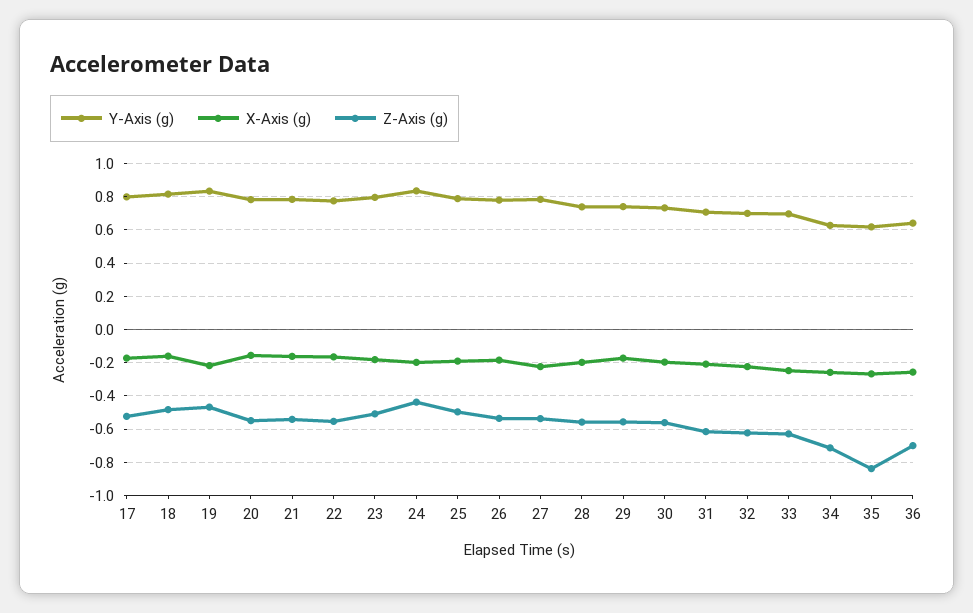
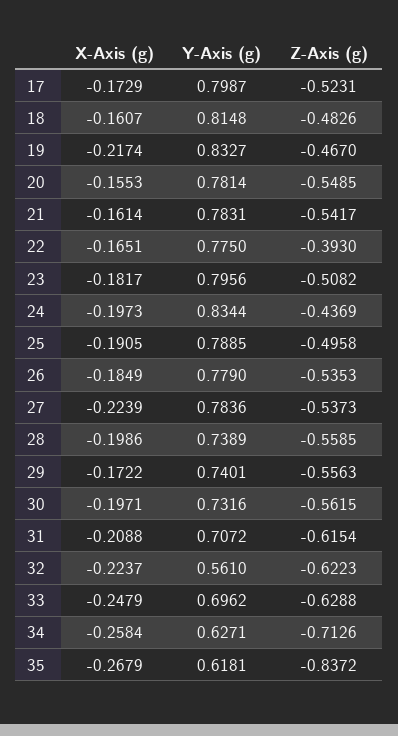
Z-Axis (g), 22: -0.55 -> -0.393
Y-Axis (g), 32: 0.7 -> 0.561
Y-Axis (g), 36: 0.65 -> none
X-Axis (g), 36: -0.25 -> none
Z-Axis (g), 36: -0.7 -> none

